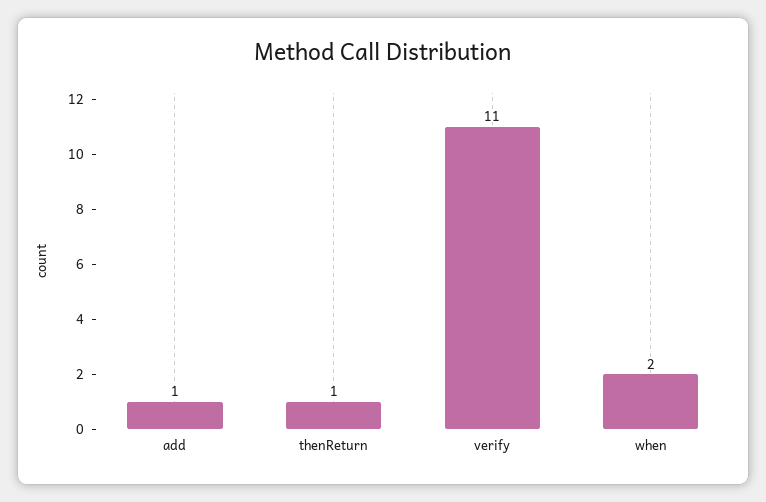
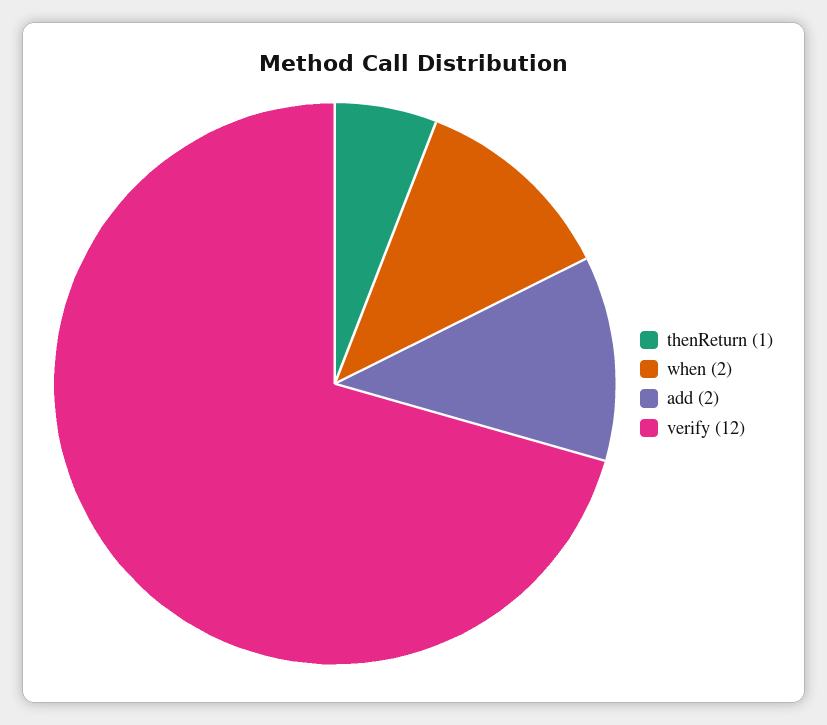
add: 1 -> 2
verify: 11 -> 12

